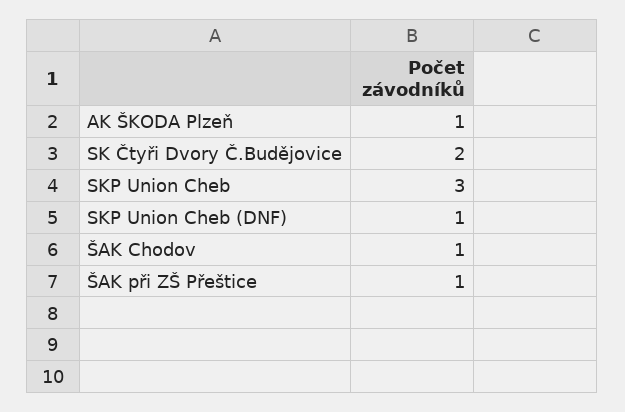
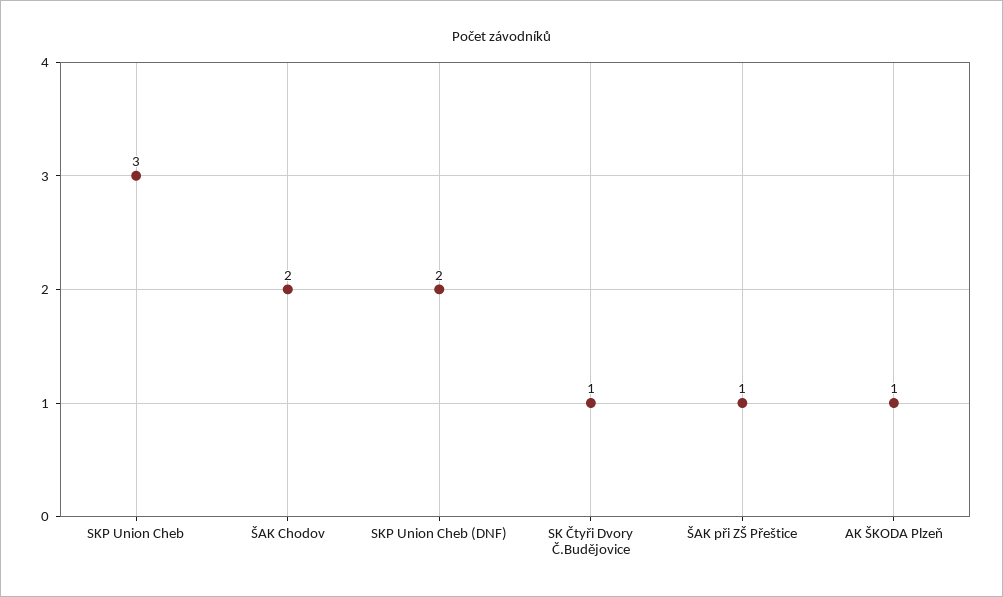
SK Čtyři Dvory Č.Budějovice: 2 -> 1
SKP Union Cheb (DNF): 1 -> 2
ŠAK Chodov: 1 -> 2

